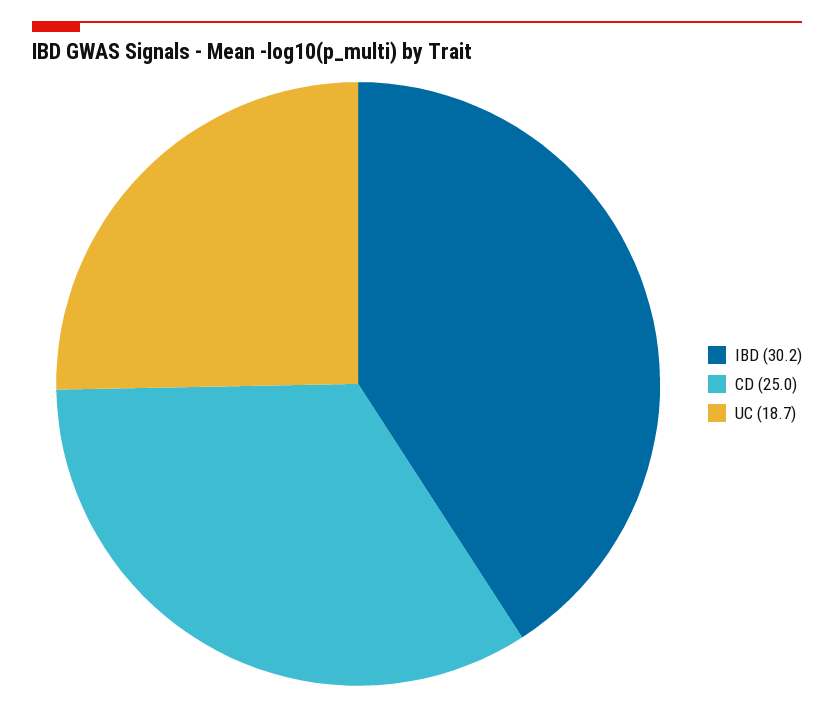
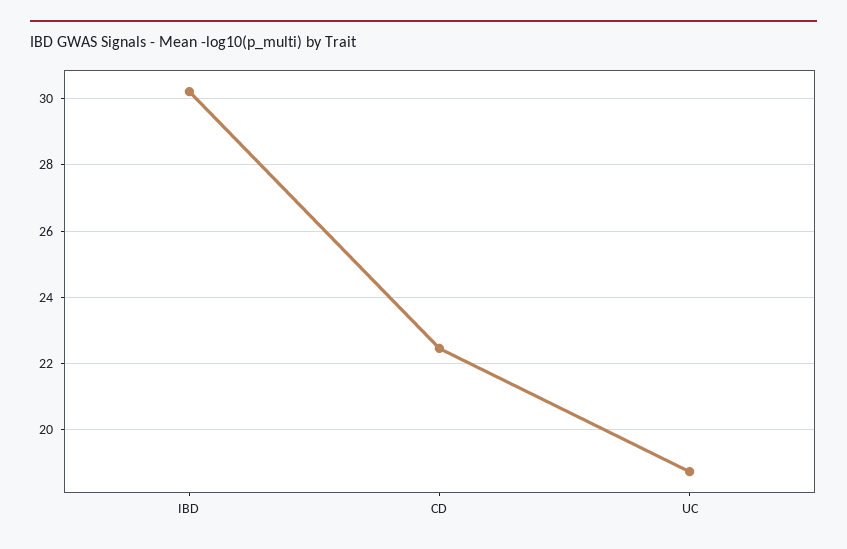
CD: 25 -> 22.4

